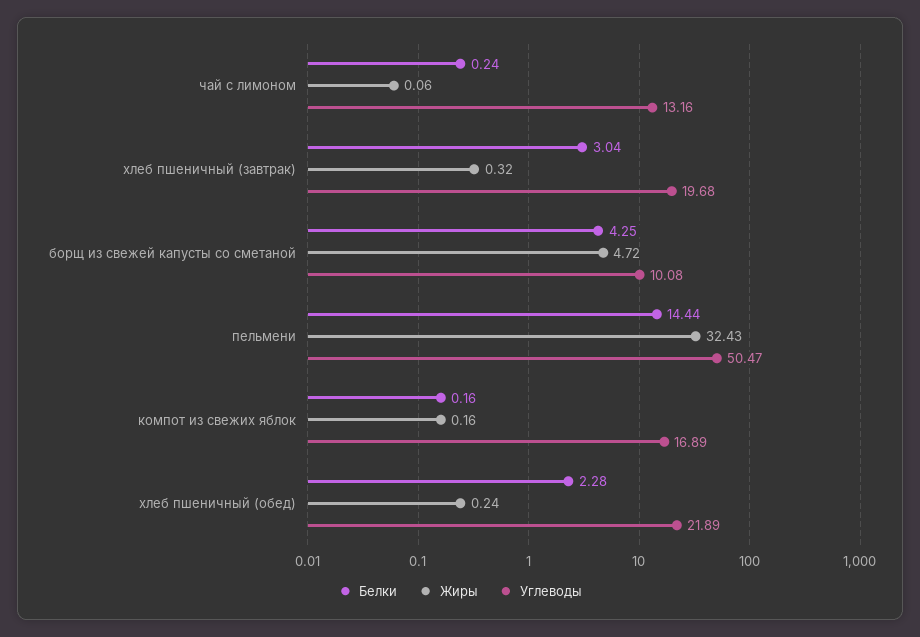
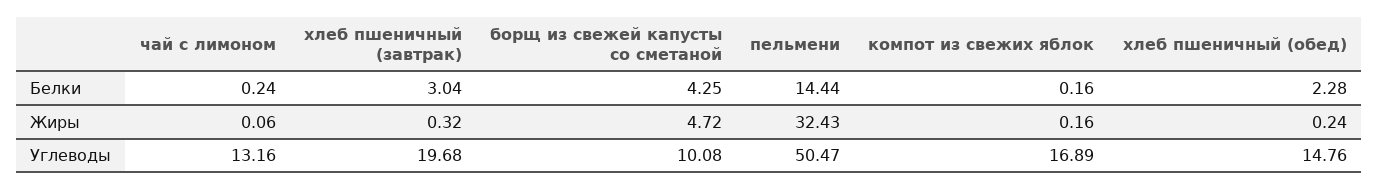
Углеводы, хлеб пшеничный (обед): 21.89 -> 14.76

